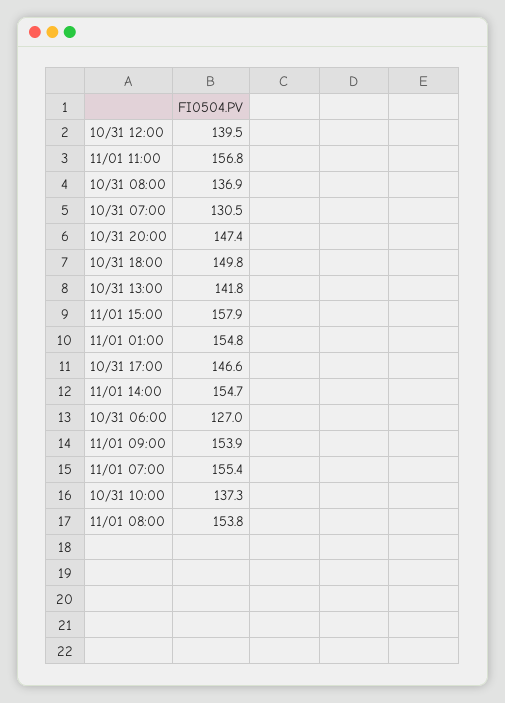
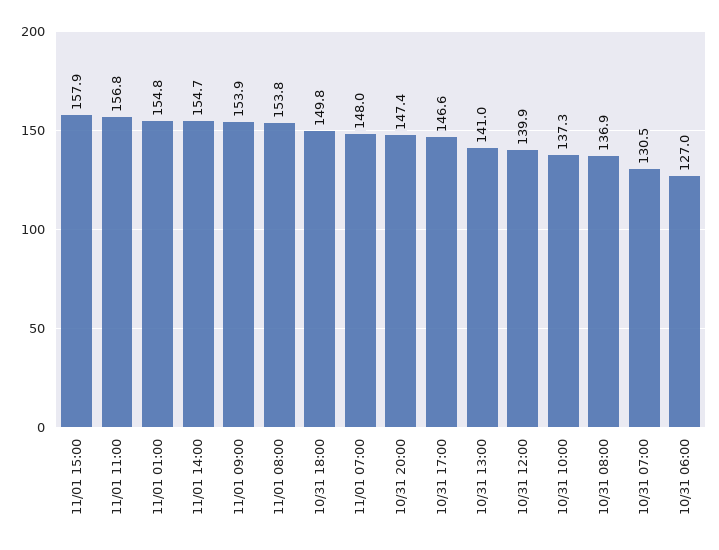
10/31 12:00: 139.5 -> 139.9
10/31 13:00: 141.8 -> 141
11/01 07:00: 155.4 -> 148

